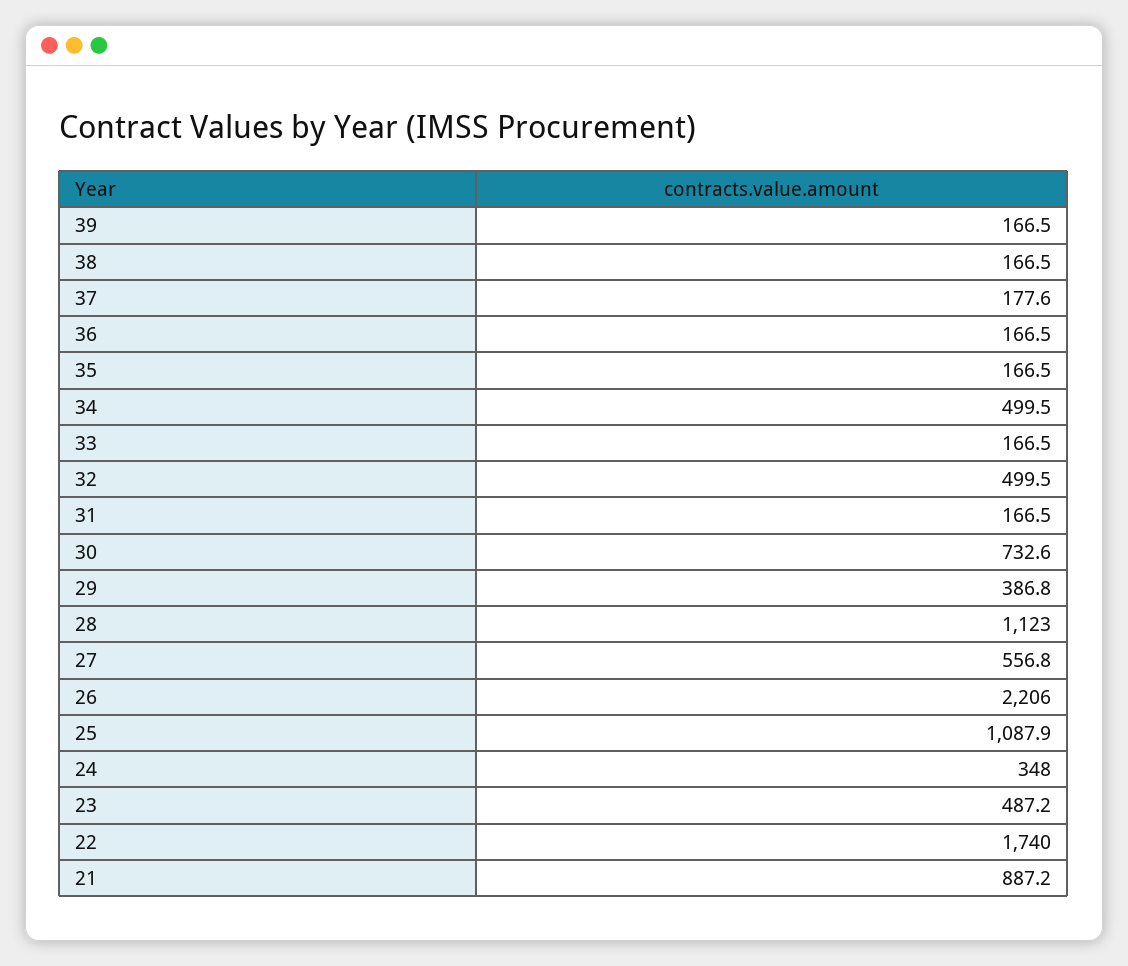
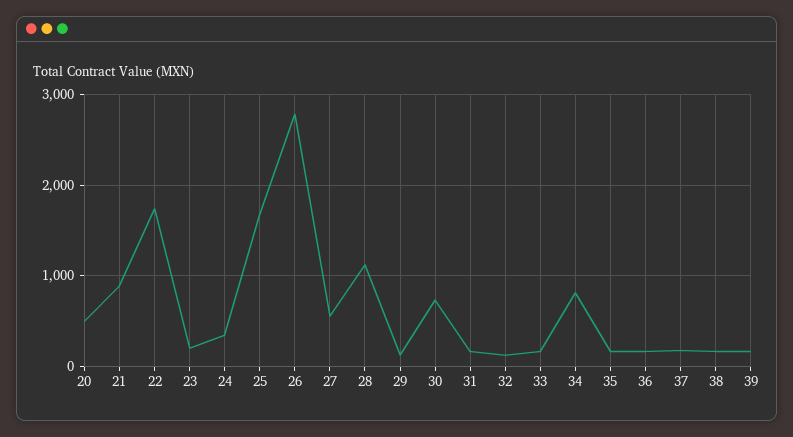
34: 499.5 -> 800
32: 499.5 -> 100
29: 386.8 -> 100
26: 2206 -> 2800
25: 1087.9 -> 1700
23: 487.2 -> 200
20: none -> 500

